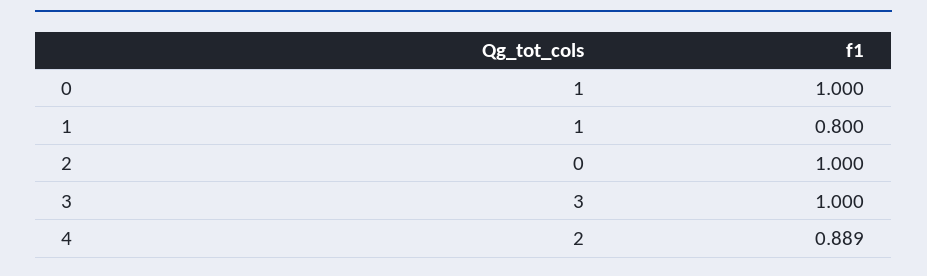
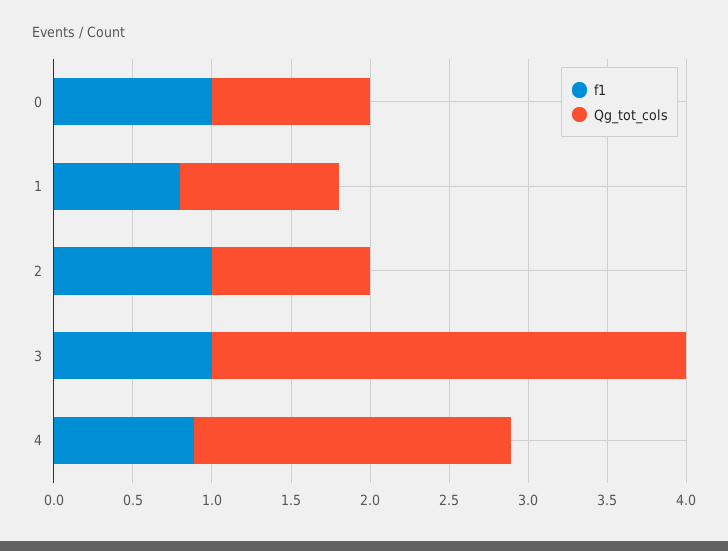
Qg_tot_cols, 2: 0 -> 1

